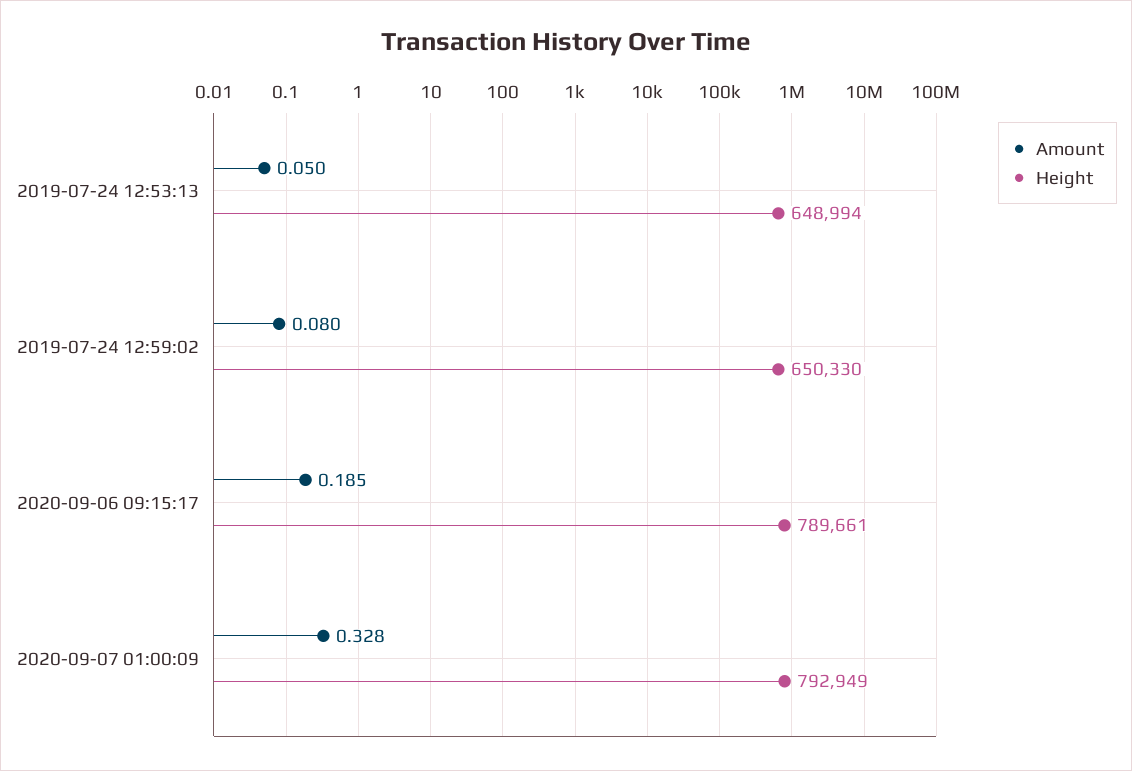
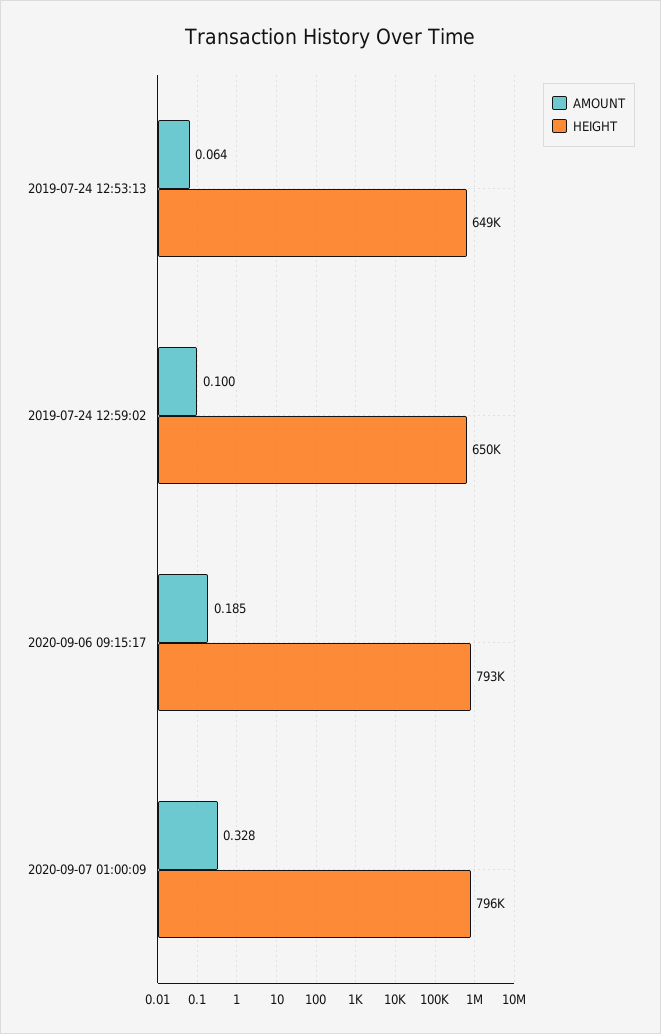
Amount, 2019-07-24 12:53:13: 0.05 -> 0.064
Amount, 2019-07-24 12:59:02: 0.08 -> 0.1
Height, 2020-09-06 09:15:17: 789661 -> 793000
Height, 2020-09-07 01:00:09: 792949 -> 796000

